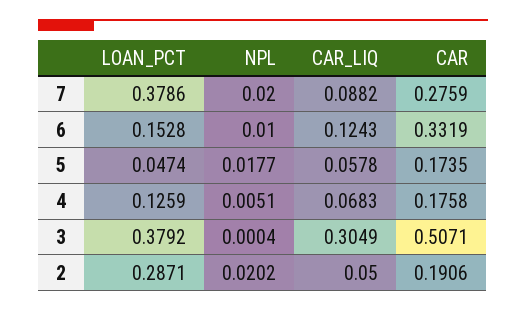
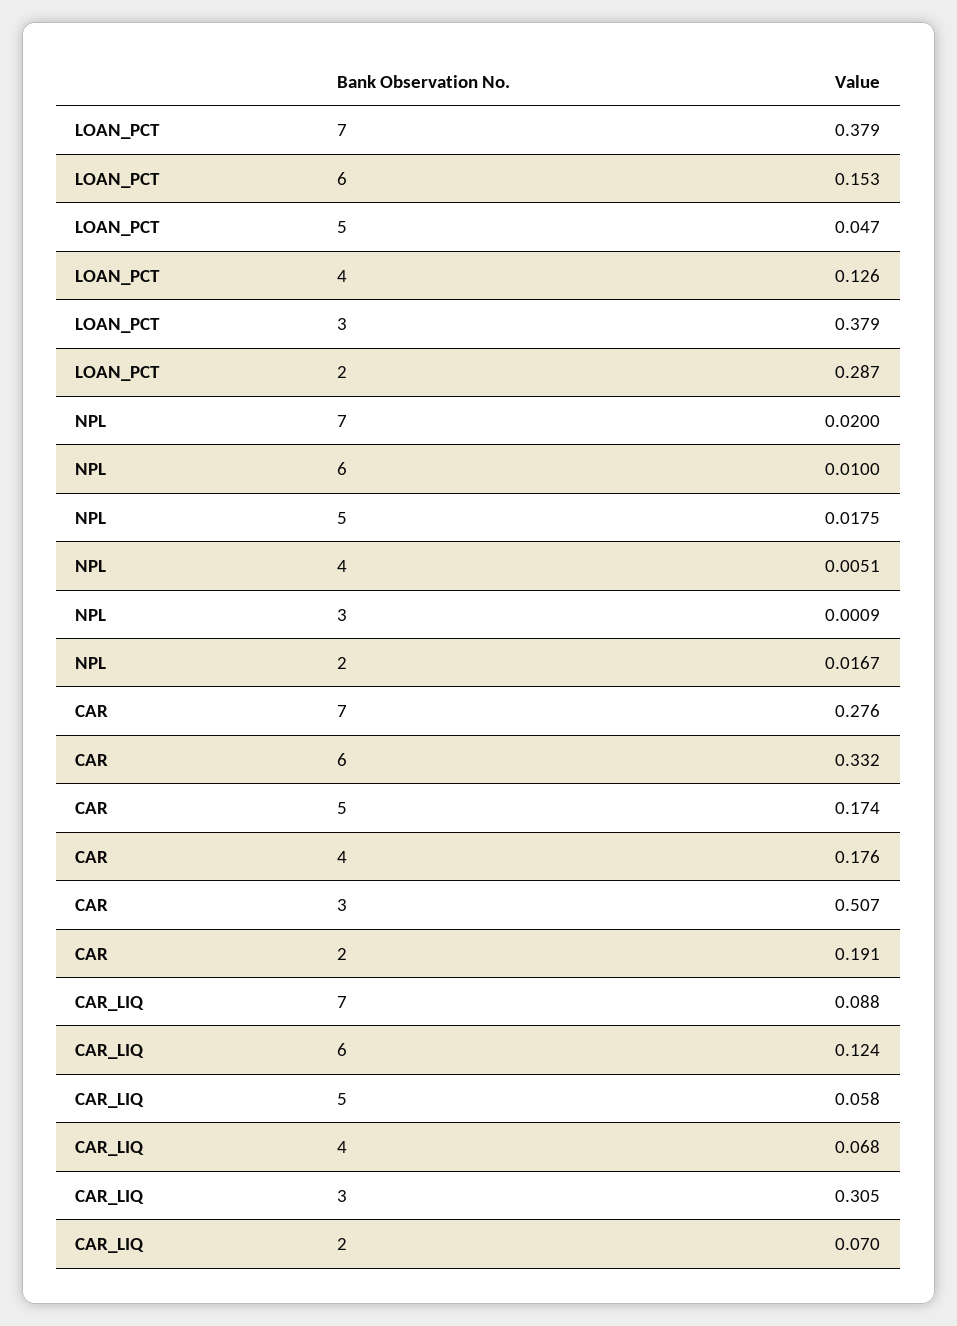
NPL, 5: 0.0177 -> 0.0175
NPL, 3: 0.0004 -> 0.0009
NPL, 2: 0.0202 -> 0.0167
CAR_LIQ, 2: 0.05 -> 0.07

